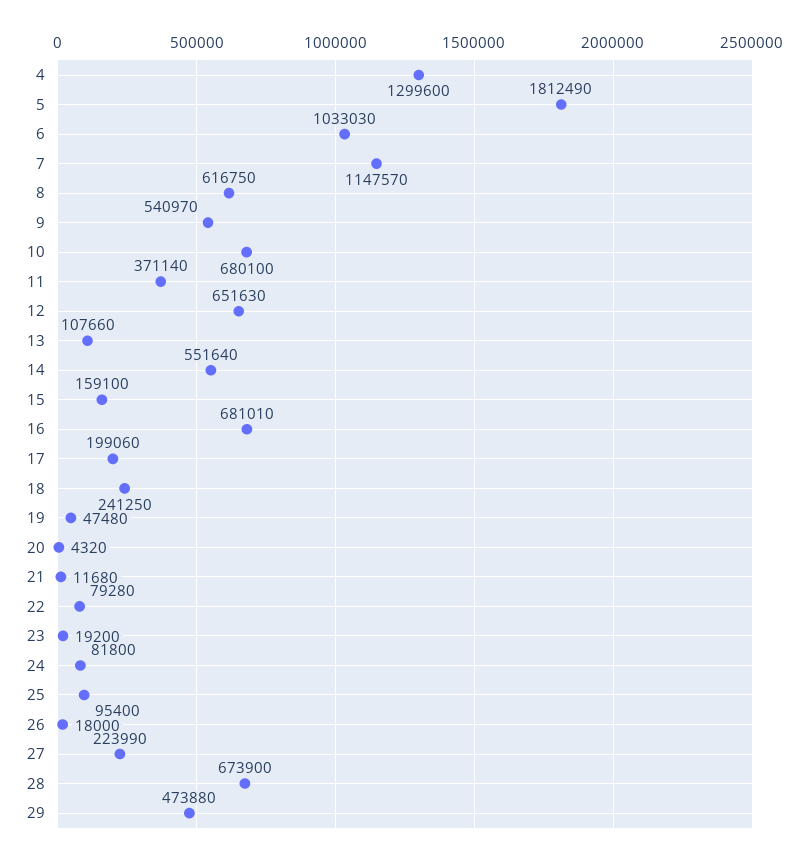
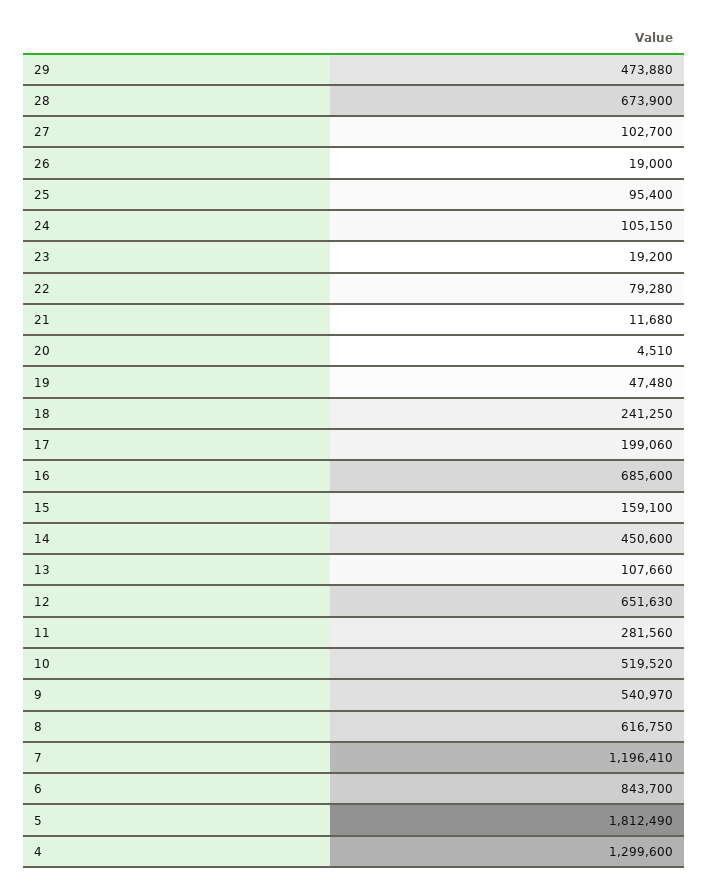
6: 1033030 -> 843700
7: 1147570 -> 1196410
10: 680100 -> 519520
11: 371140 -> 281560
14: 551640 -> 450600
16: 681010 -> 685600
20: 4320 -> 4510
24: 81800 -> 105150
26: 18000 -> 19000
27: 223990 -> 102700

